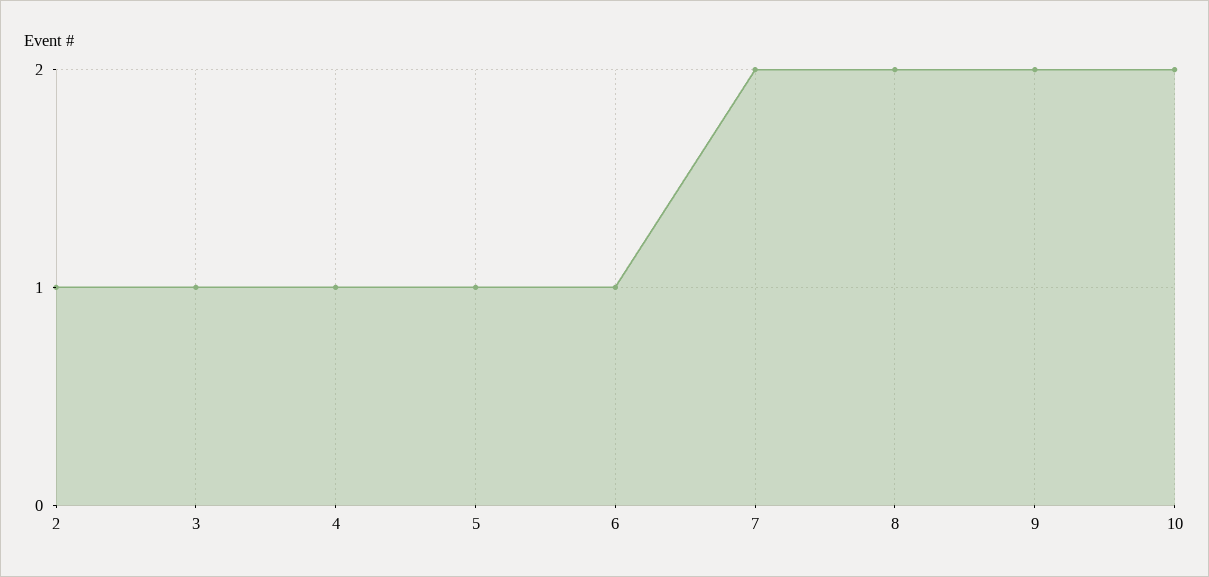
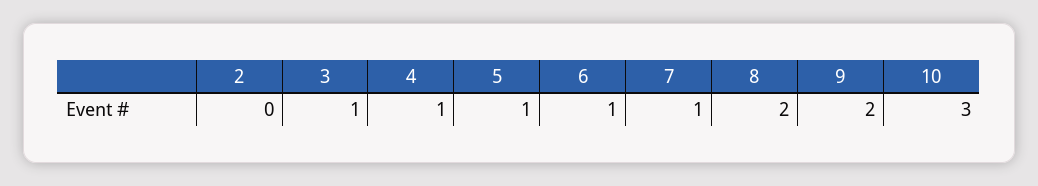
2: 1 -> 0
7: 2 -> 1
10: 2 -> 3

